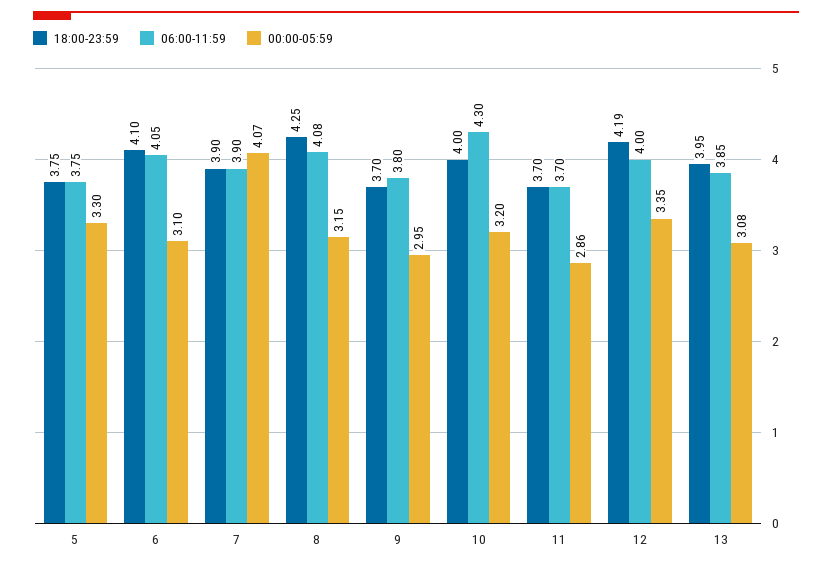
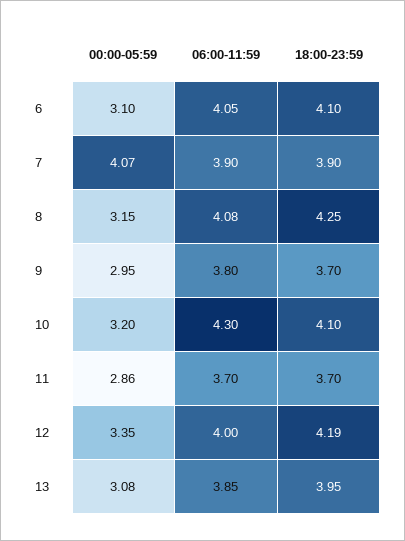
18:00-23:59, 5: 3.75 -> none
06:00-11:59, 5: 3.75 -> none
00:00-05:59, 5: 3.3 -> none
18:00-23:59, 10: 4 -> 4.1

